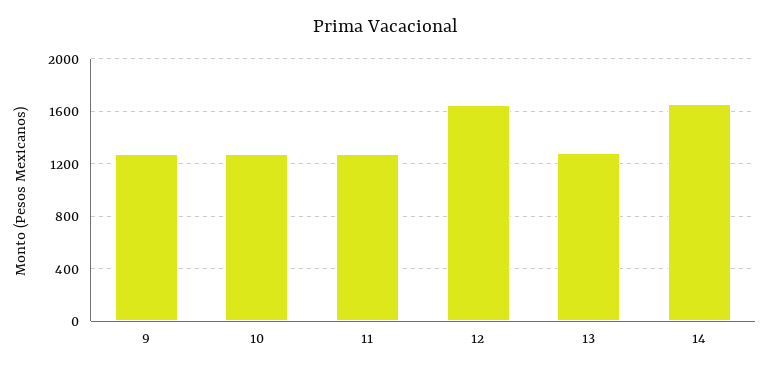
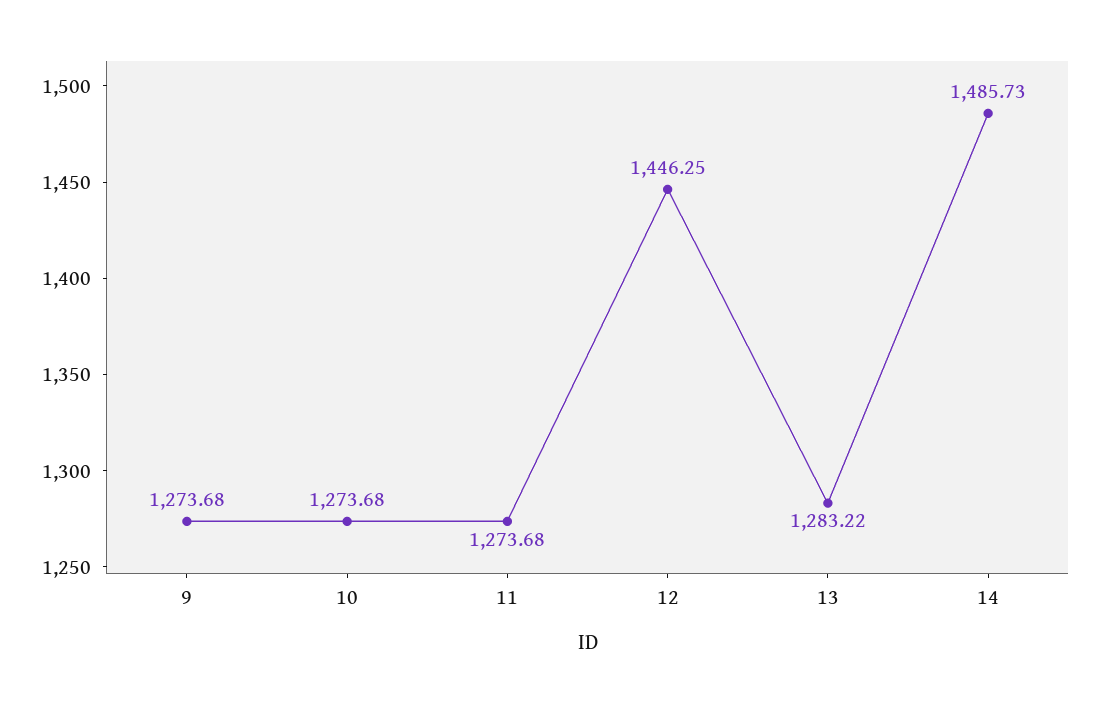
12: 1650 -> 1446.25
14: 1650 -> 1485.73

